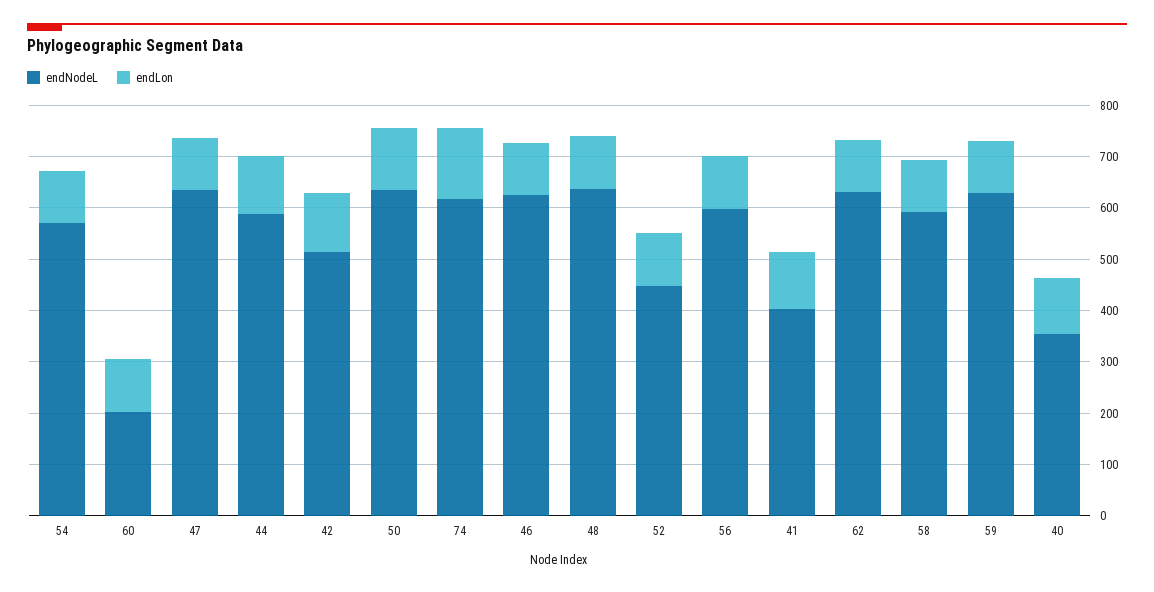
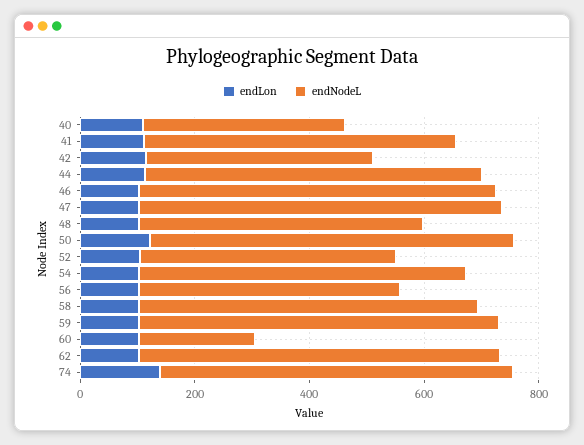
endNodeL, 42: 520 -> 400
endNodeL, 48: 640 -> 500
endNodeL, 56: 600 -> 450
endNodeL, 41: 400 -> 550

